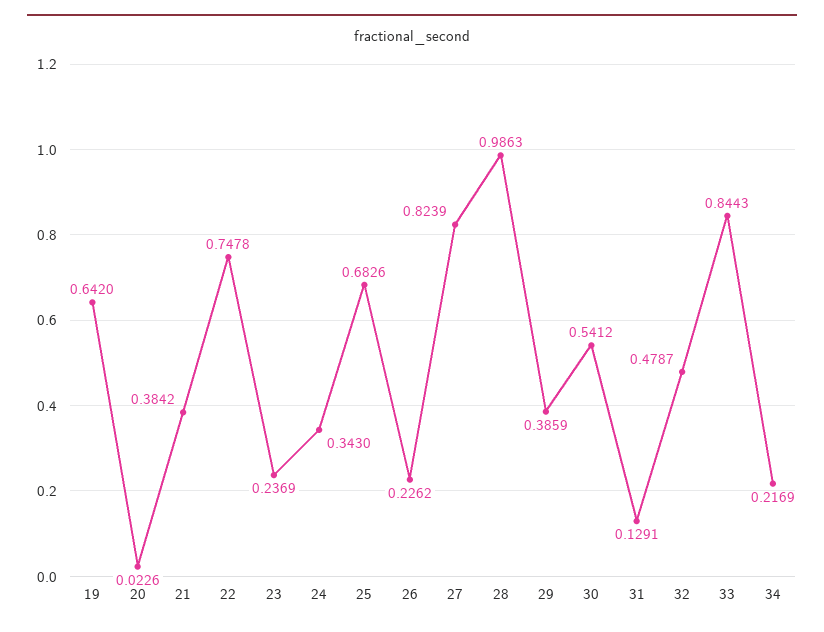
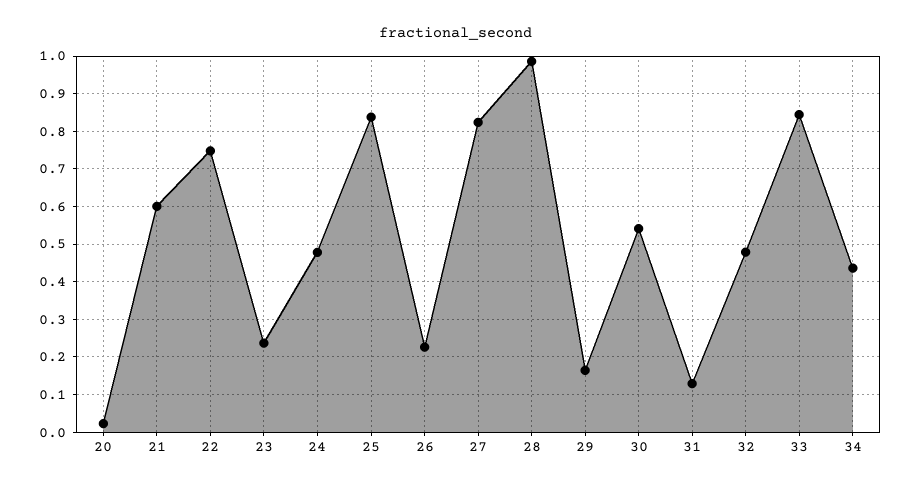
19: 0.642 -> none
21: 0.3842 -> 0.6
24: 0.343 -> 0.48
25: 0.6826 -> 0.84
29: 0.3859 -> 0.16
34: 0.2169 -> 0.44

